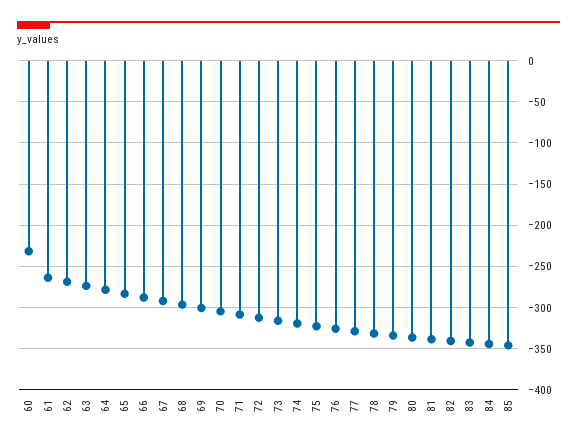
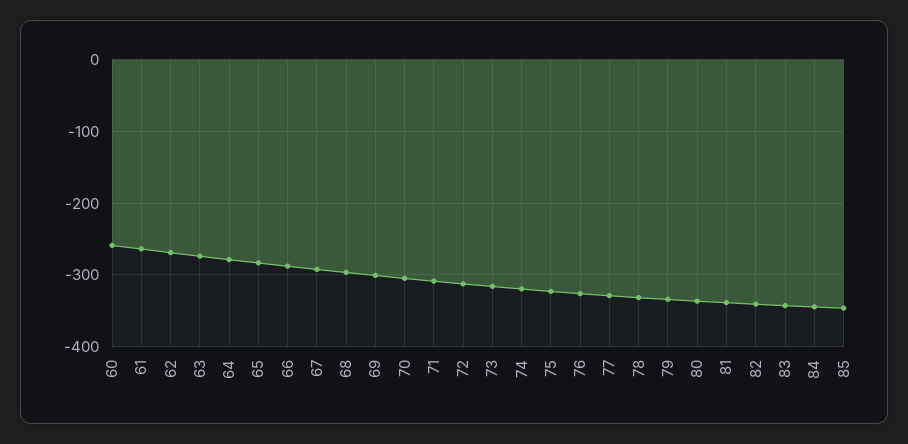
60: -230 -> -260

